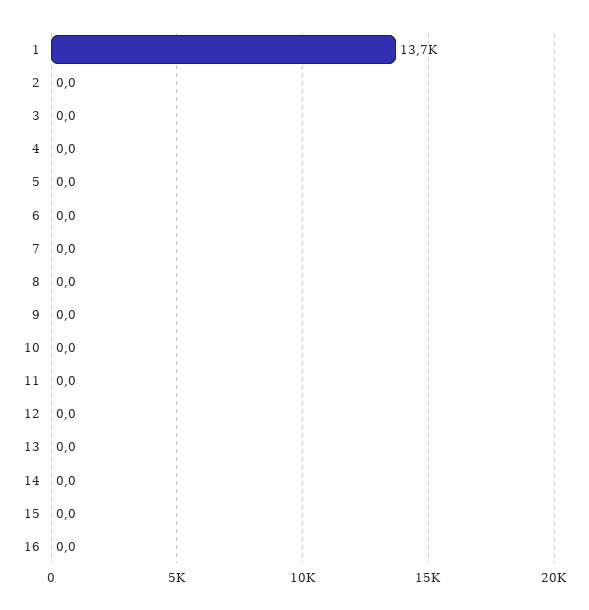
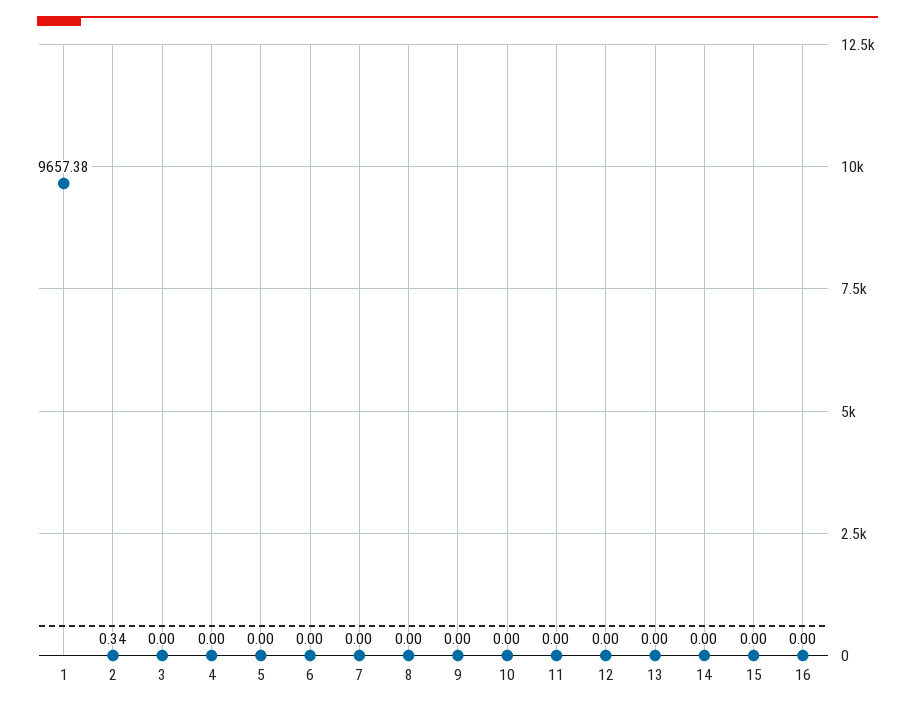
1: 13700 -> 9657.38
2: 0 -> 0.34

